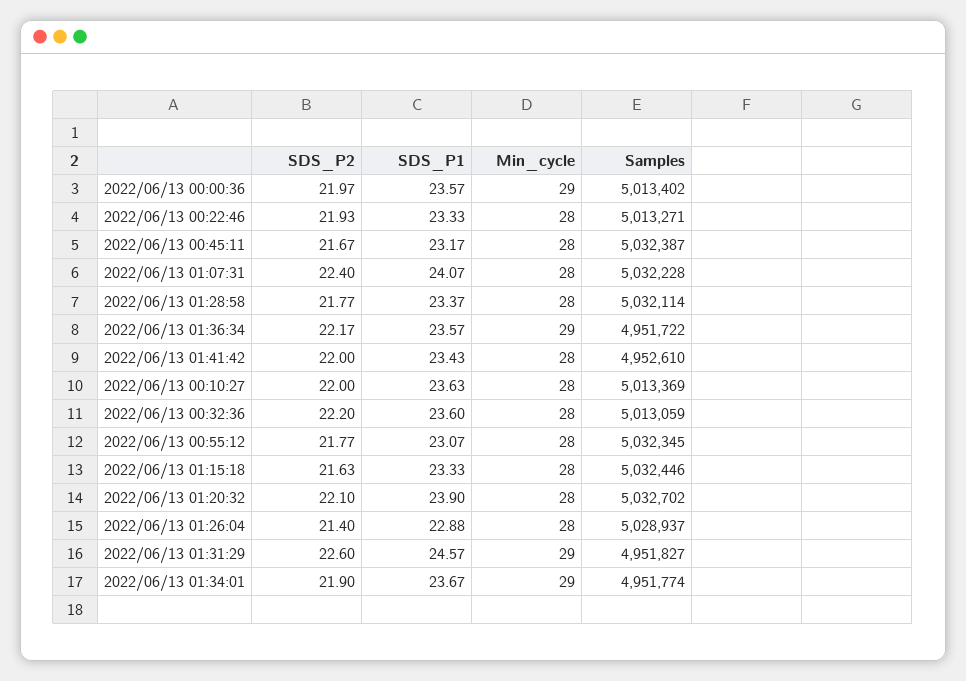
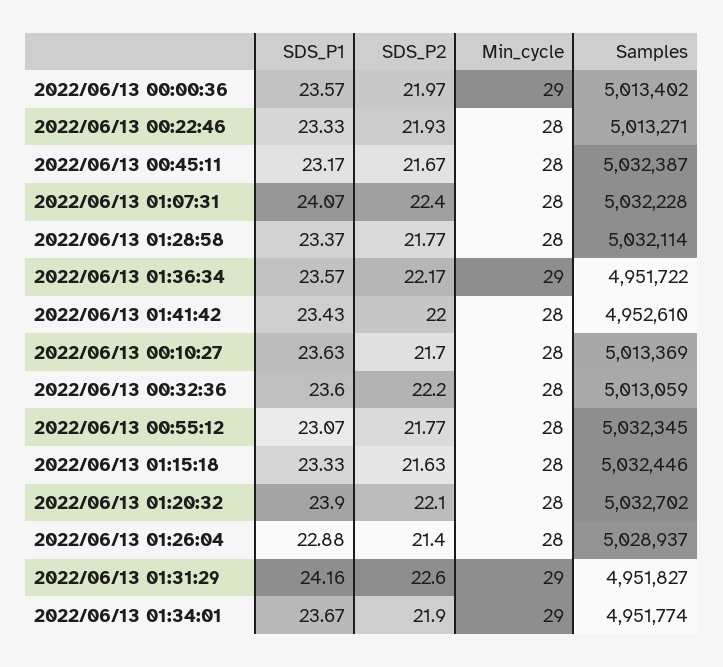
SDS_P2, 2022/06/13 00:10:27: 22 -> 21.7
SDS_P1, 2022/06/13 01:31:29: 24.57 -> 24.16

